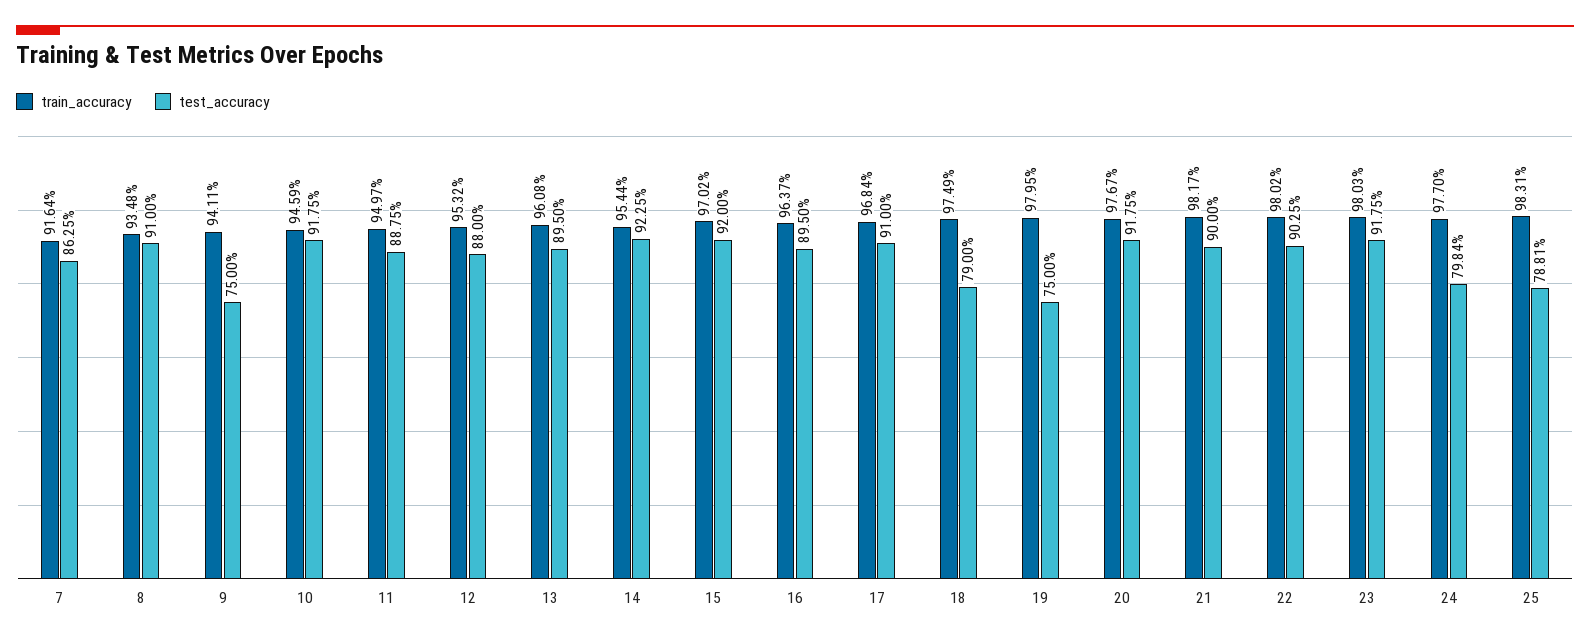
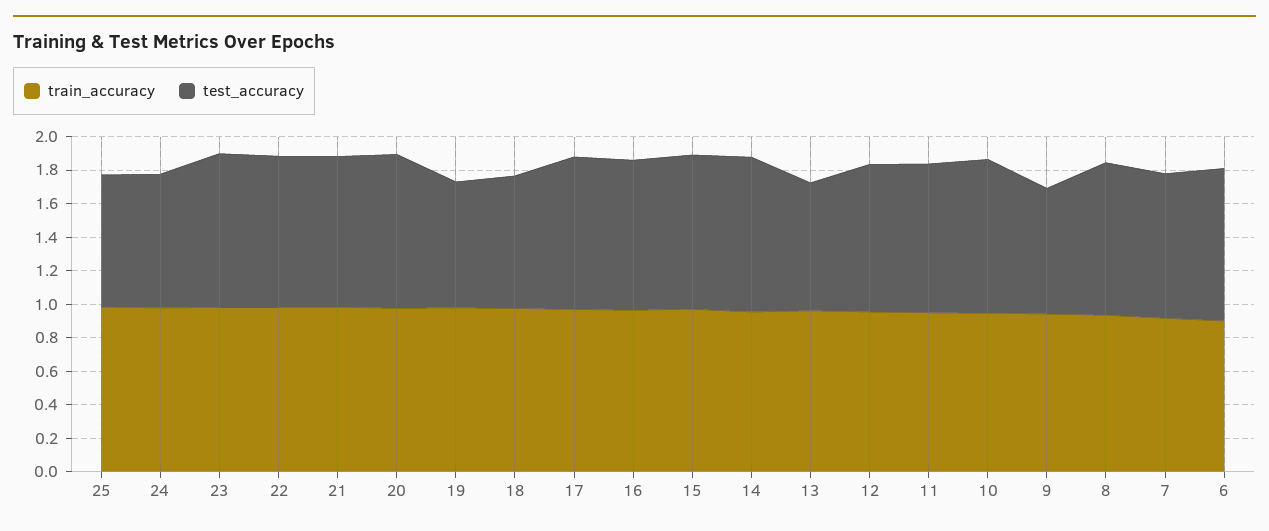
test_accuracy, 13: 0.895 -> 0.75
train_accuracy, 6: none -> 0.9
test_accuracy, 6: none -> 0.9

